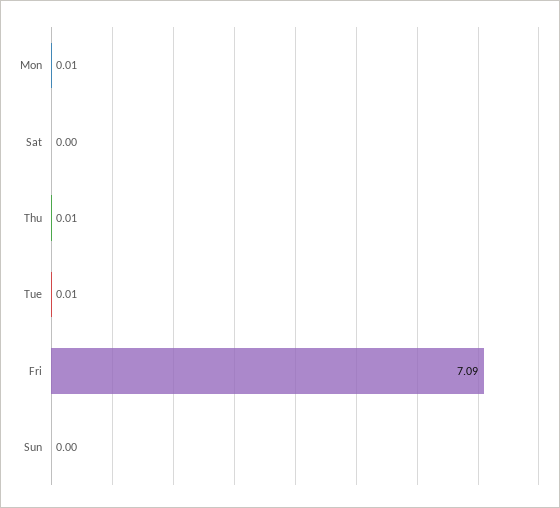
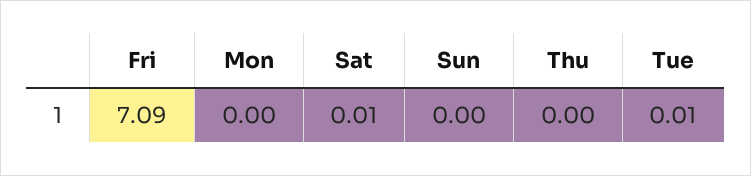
Mon: 0.01 -> 0
Sat: 0 -> 0.01
Thu: 0.01 -> 0

